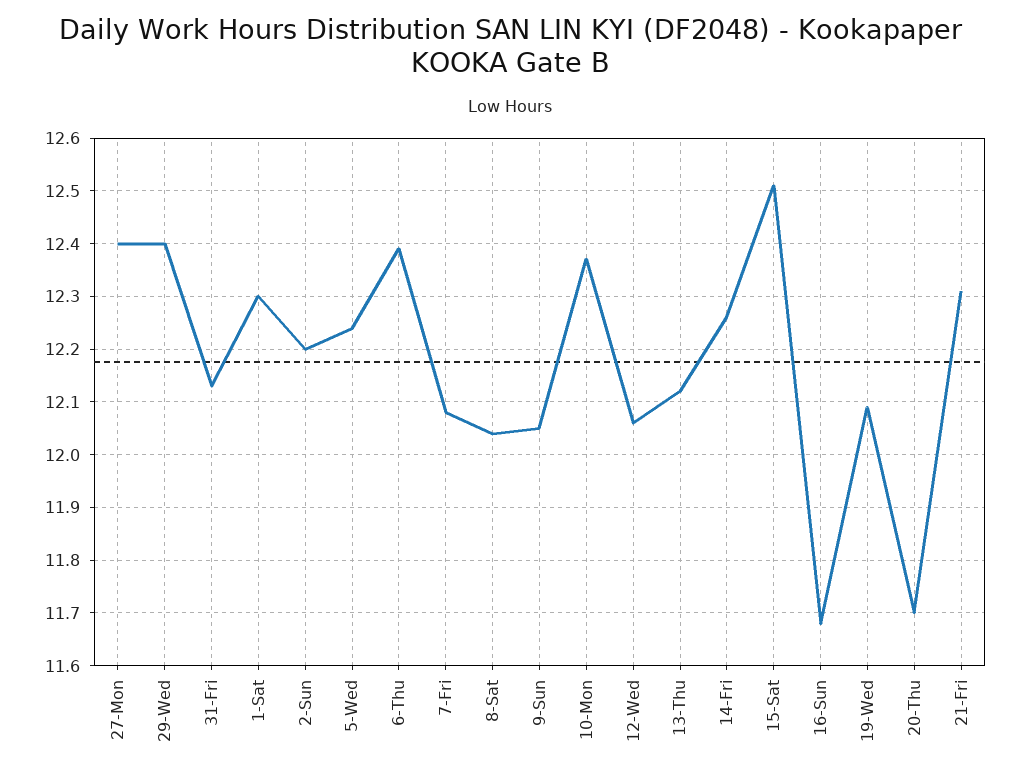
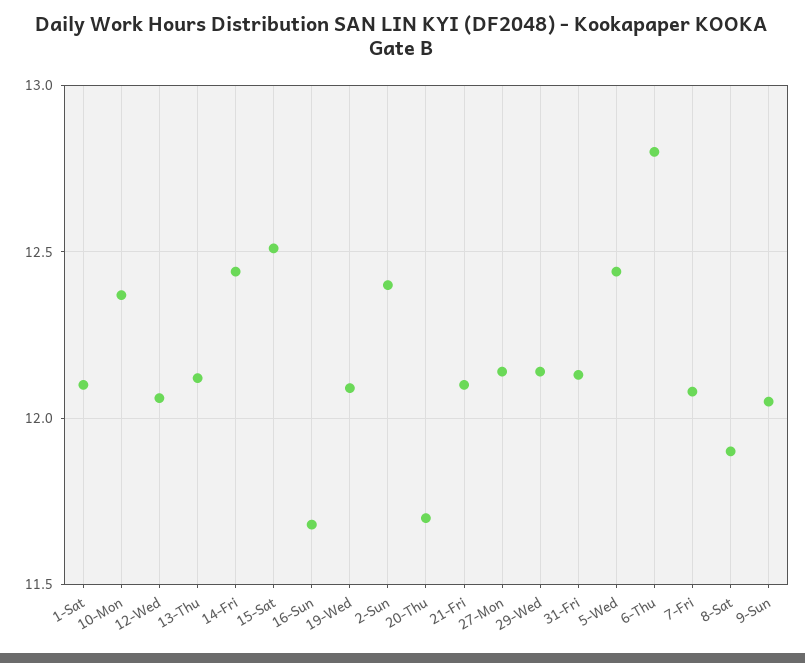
27-Mon: 12.4 -> 12.15
29-Wed: 12.4 -> 12.15
1-Sat: 12.3 -> 12.1
2-Sun: 12.2 -> 12.4
5-Wed: 12.25 -> 12.45
6-Thu: 12.4 -> 12.8
8-Sat: 12.05 -> 11.9
14-Fri: 12.25 -> 12.45
21-Fri: 12.3 -> 12.1

